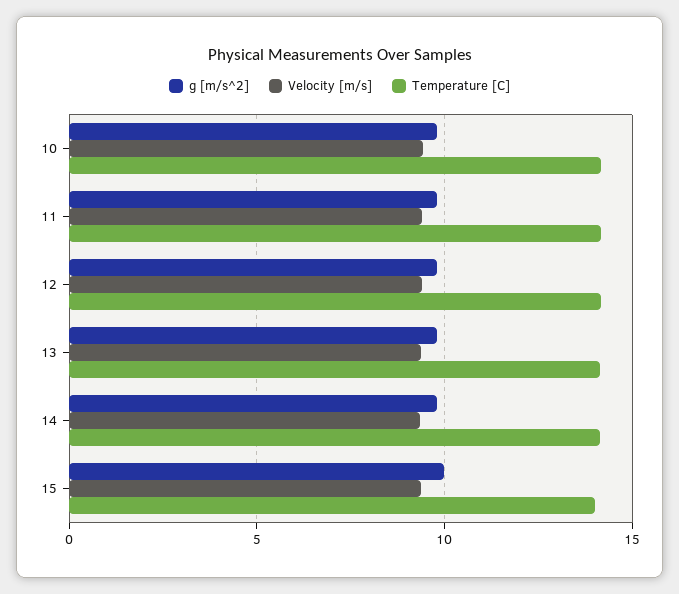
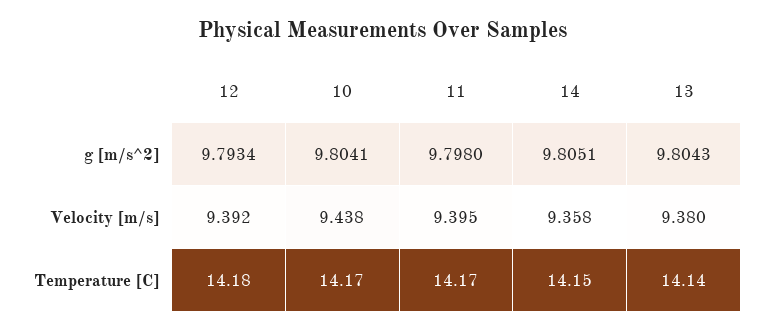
g [m/s^2], 15: 10 -> none
Velocity [m/s], 15: 9.5 -> none
Temperature [C], 15: 14 -> none

